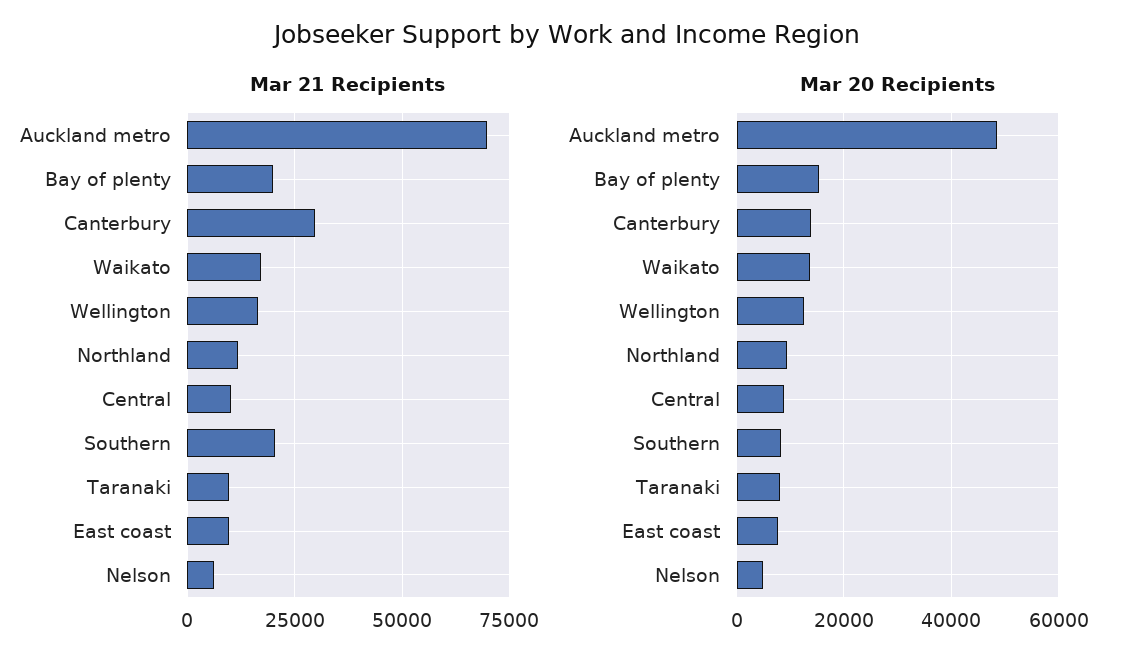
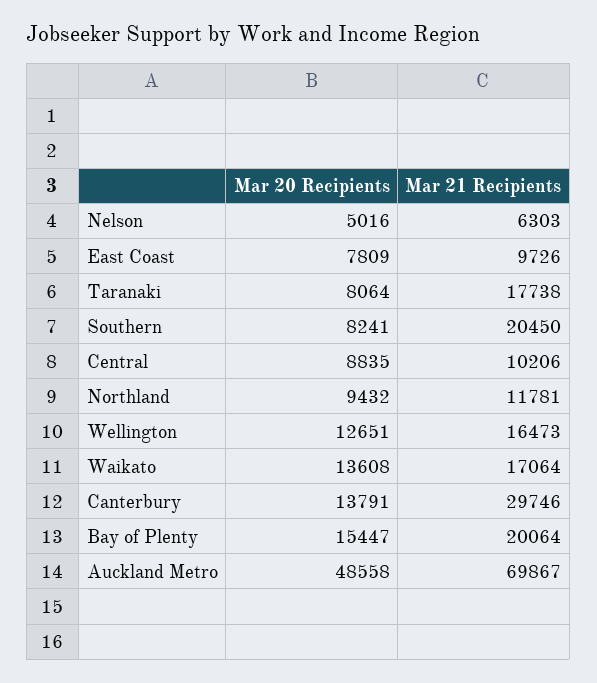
Mar 21 Recipients, Taranaki: 10000 -> 17738

